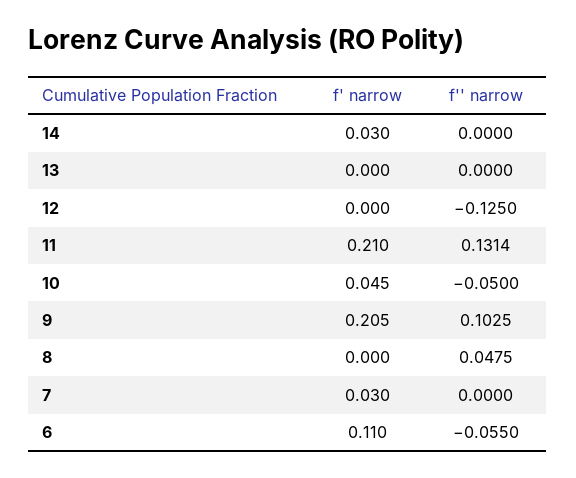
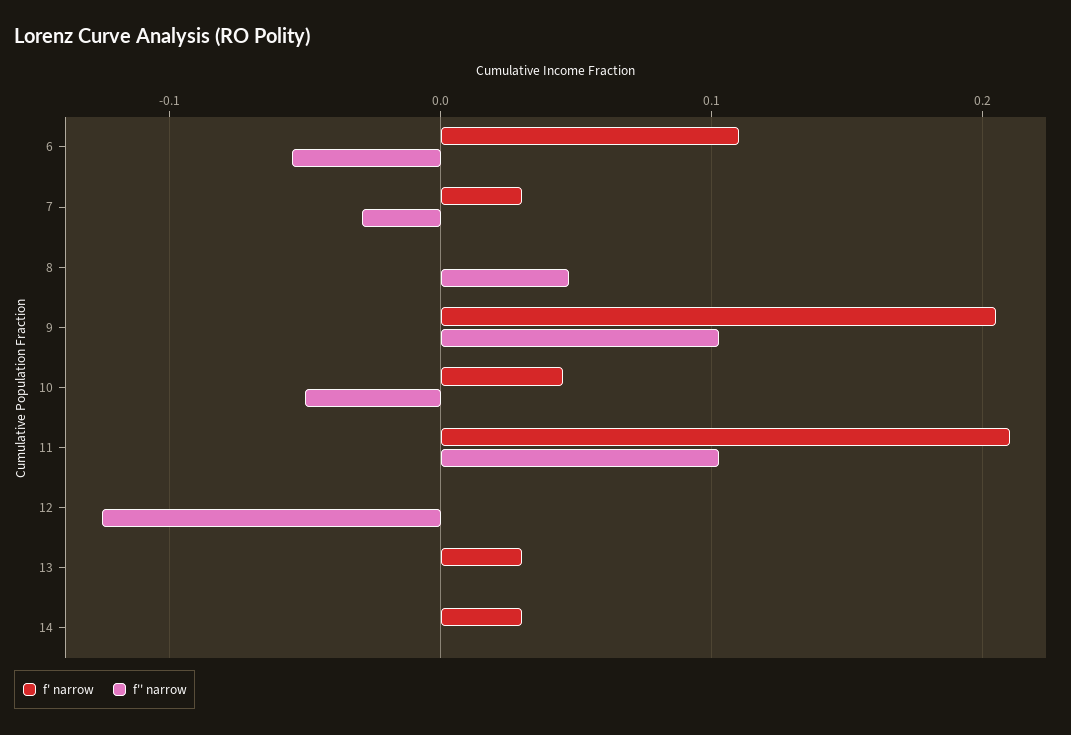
f' narrow, 13: 0 -> 0.03
f'' narrow, 11: 0.1314 -> 0.1
f'' narrow, 7: 0 -> -0.03

